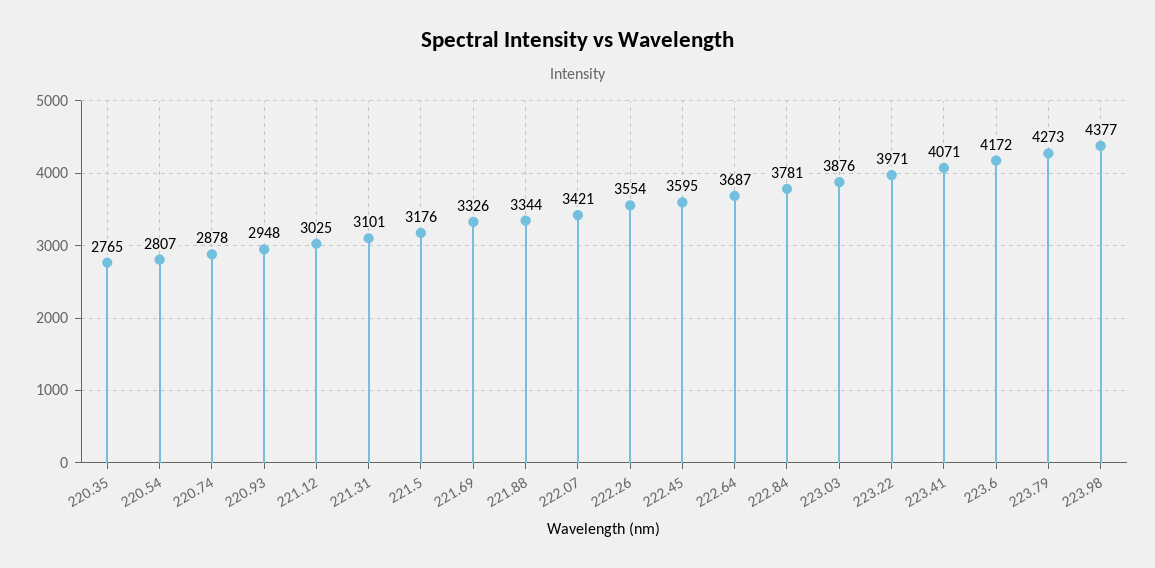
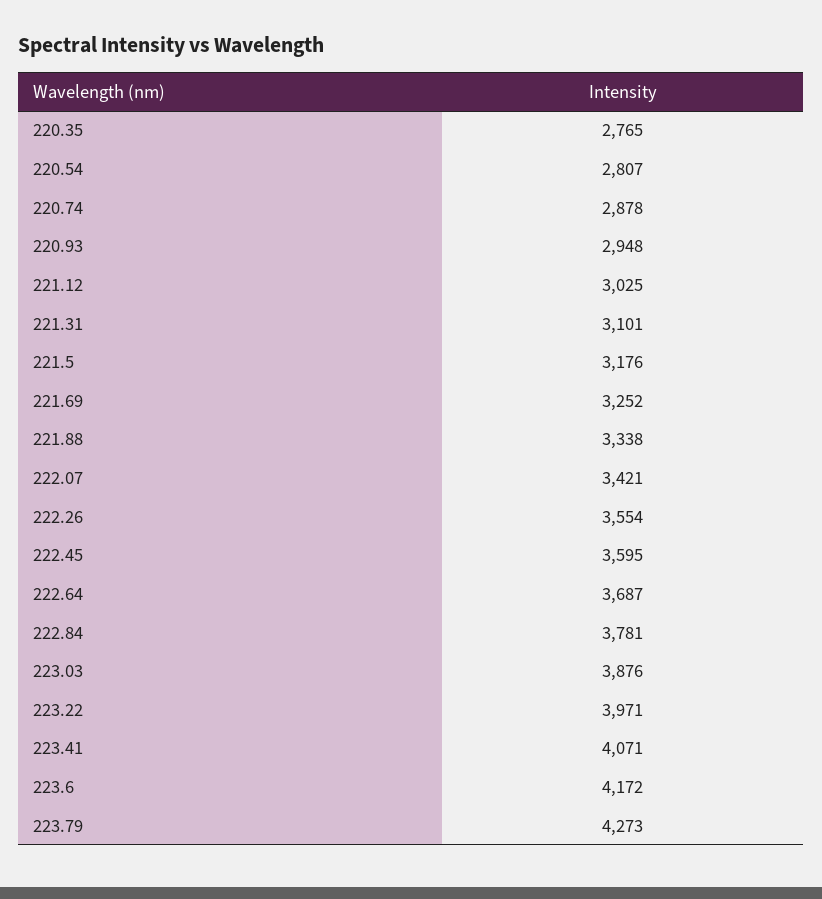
221.69: 3326 -> 3252
221.88: 3344 -> 3338
223.98: 4377 -> none

